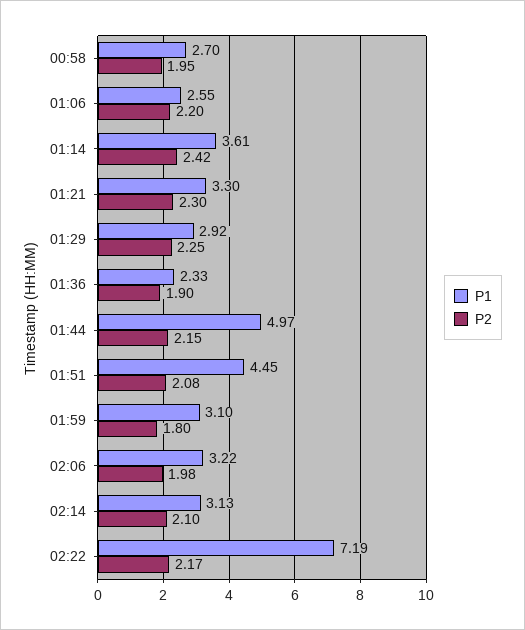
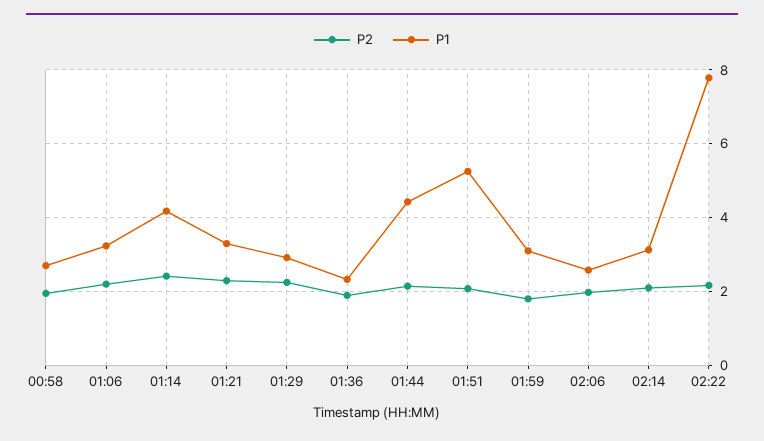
P1, 01:06: 2.55 -> 3.2
P1, 01:14: 3.61 -> 4.2
P1, 01:44: 4.97 -> 4.4
P1, 01:51: 4.45 -> 5.2
P1, 02:06: 3.22 -> 2.6
P1, 02:22: 7.19 -> 7.8

